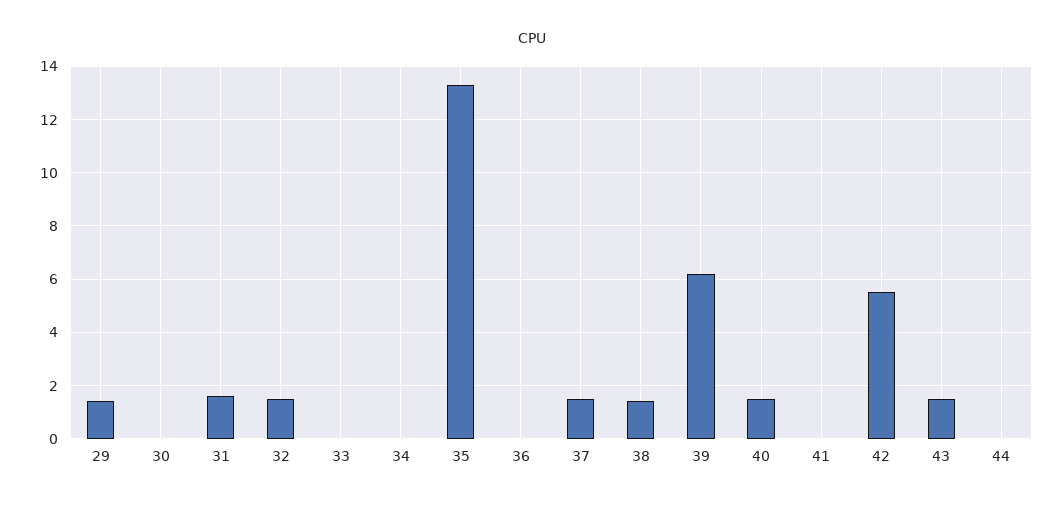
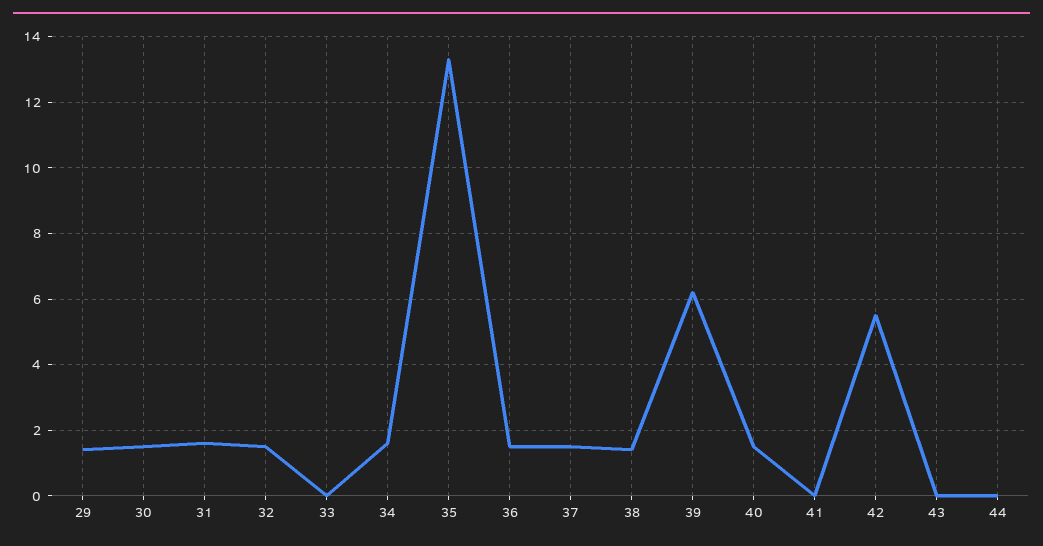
30: 0 -> 1.5
34: 0 -> 1.5
36: 0 -> 1.5
43: 1.5 -> 0

